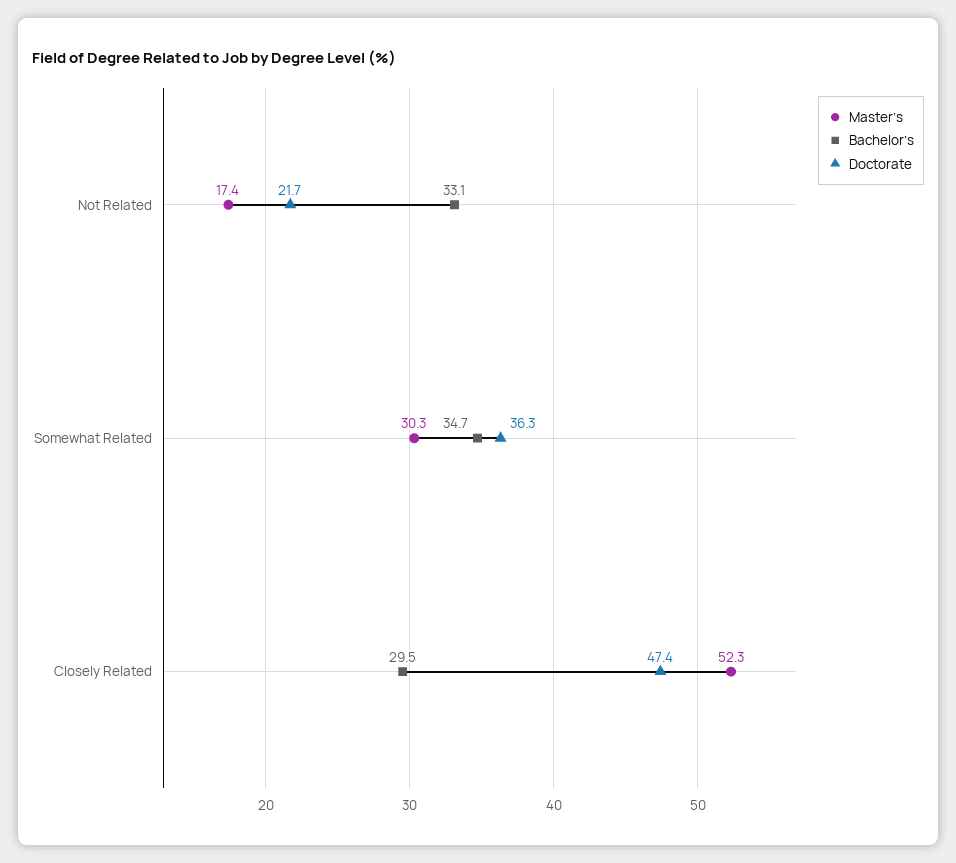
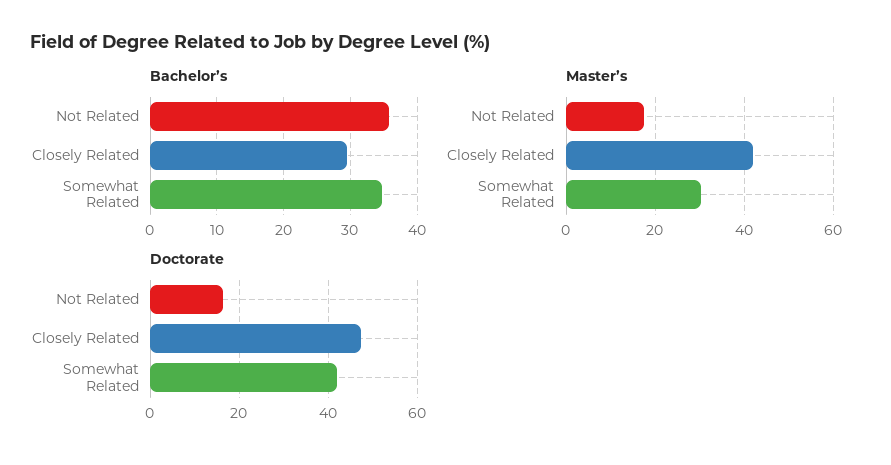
Bachelor’s, Not Related: 33.1 -> 36
Doctorate, Not Related: 21.7 -> 16
Doctorate, Somewhat Related: 36.3 -> 42
Master’s, Closely Related: 52.3 -> 42

